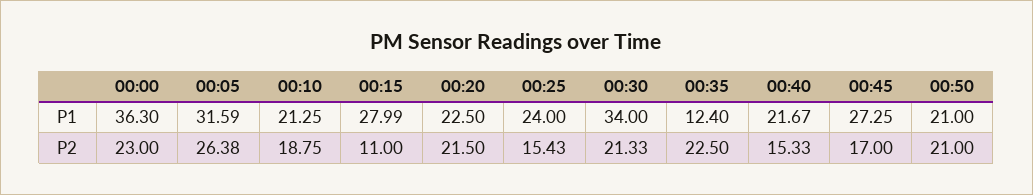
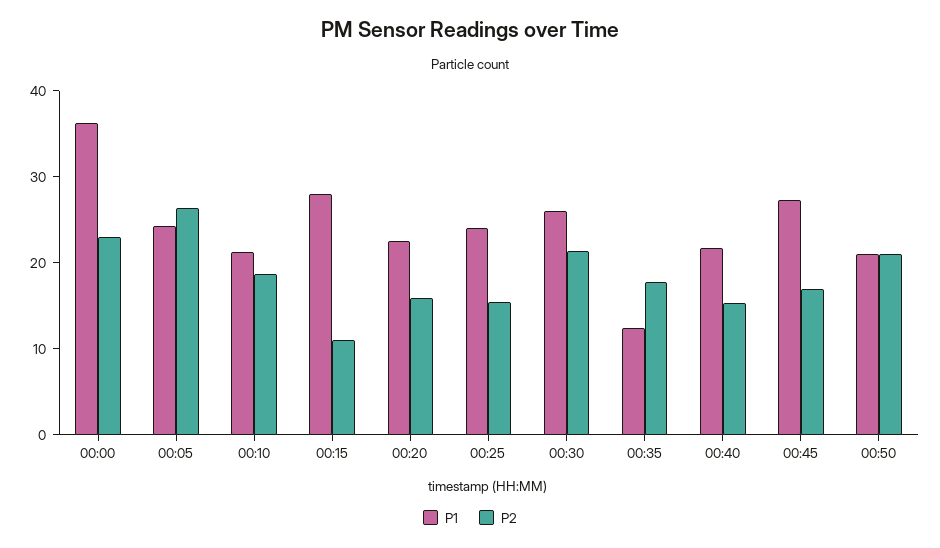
P1, 00:05: 31.59 -> 24
P1, 00:30: 34 -> 26
P2, 00:20: 21.5 -> 16
P2, 00:35: 22.5 -> 18

